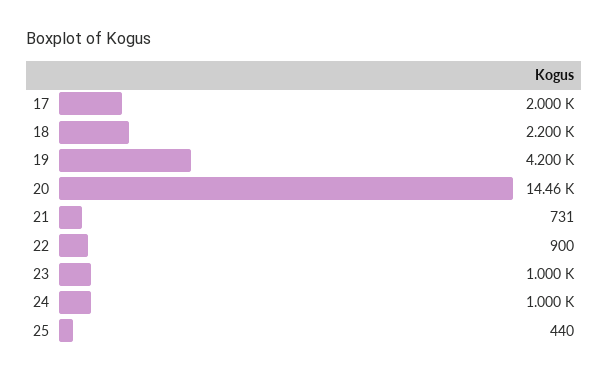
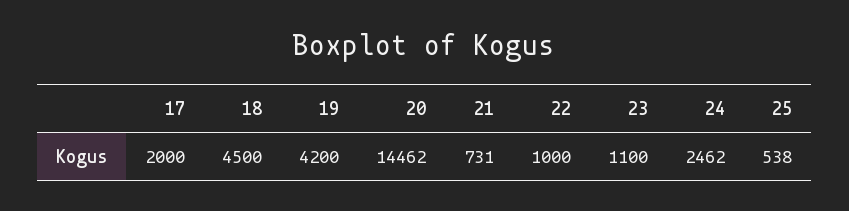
18: 2200 -> 4500
22: 900 -> 1000
23: 1000 -> 1100
24: 1000 -> 2462
25: 440 -> 538

